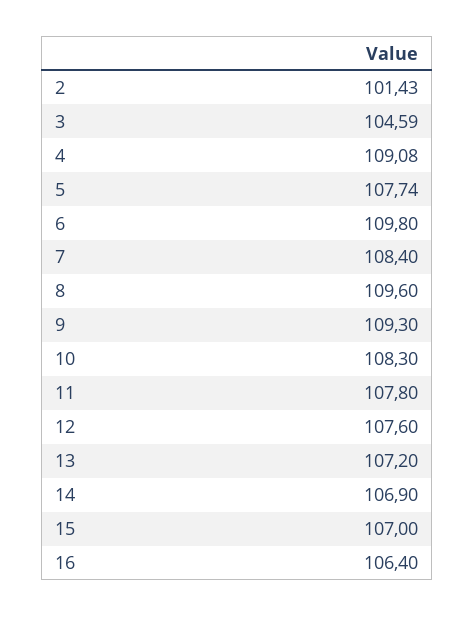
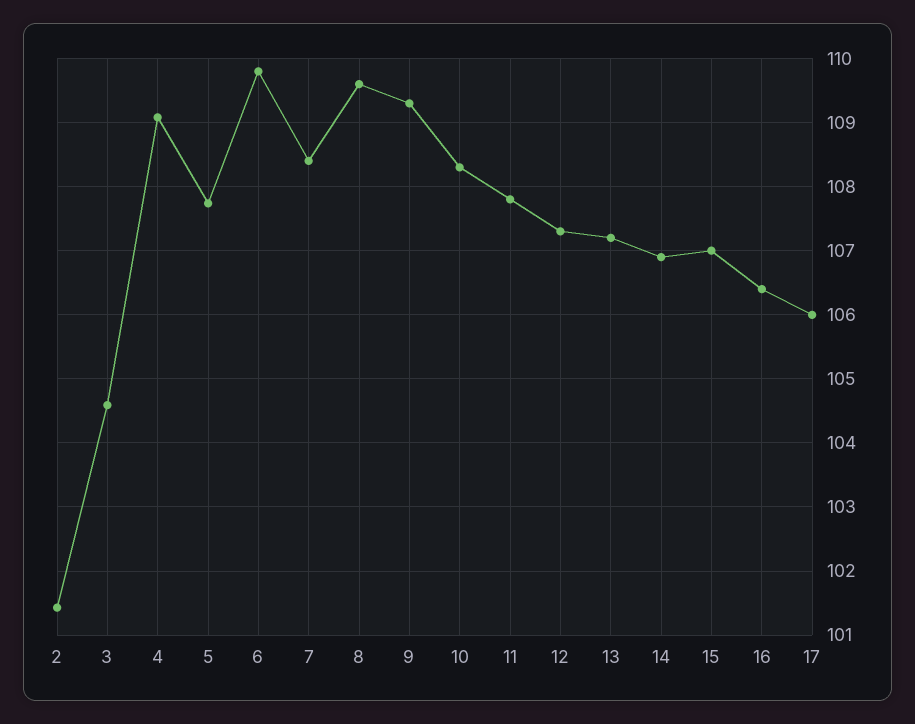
12: 107.6 -> 107.3
17: none -> 106

